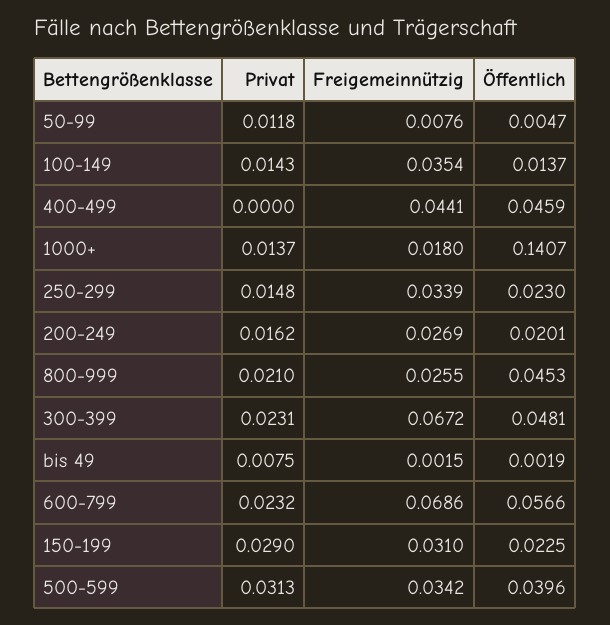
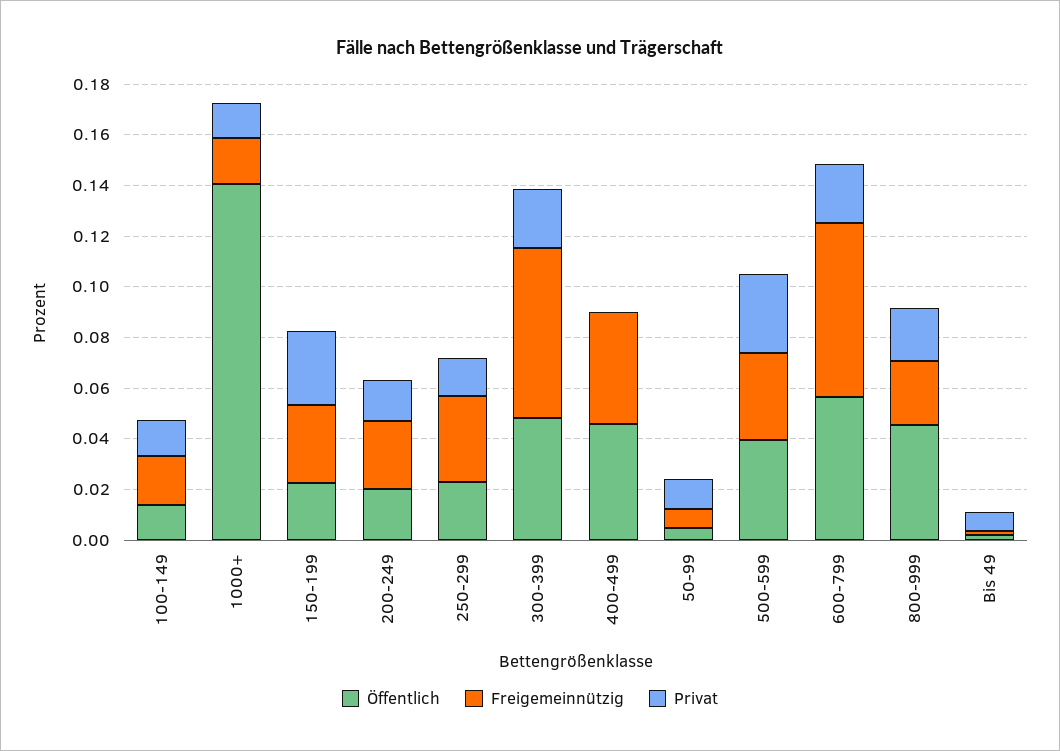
Freigemeinnützig, 100-149: 0.0354 -> 0.02

